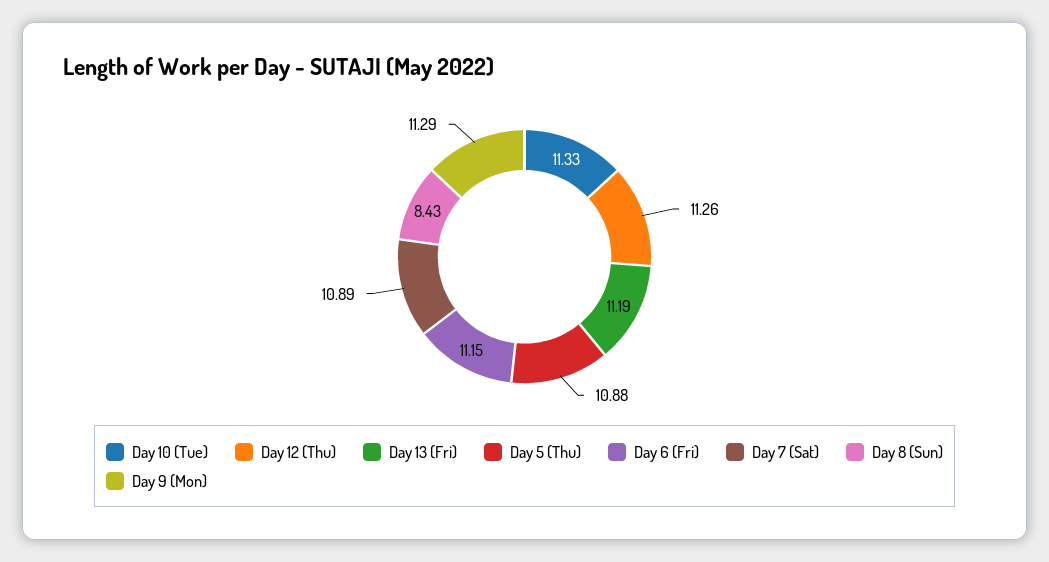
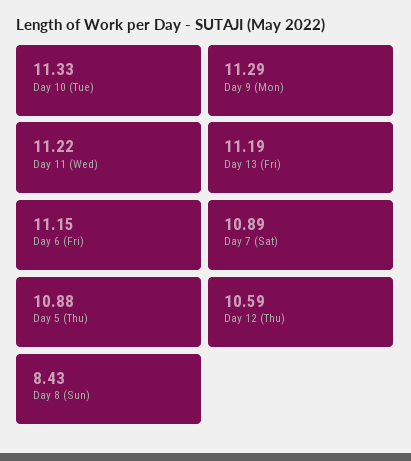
Day 12 (Thu): 11.26 -> 10.59
Day 11 (Wed): none -> 11.22

